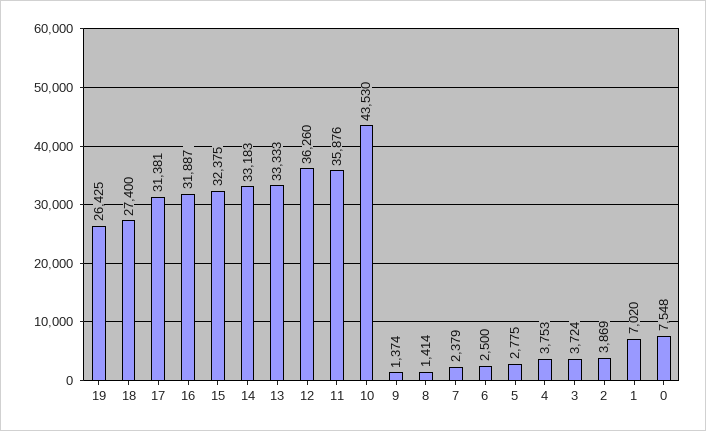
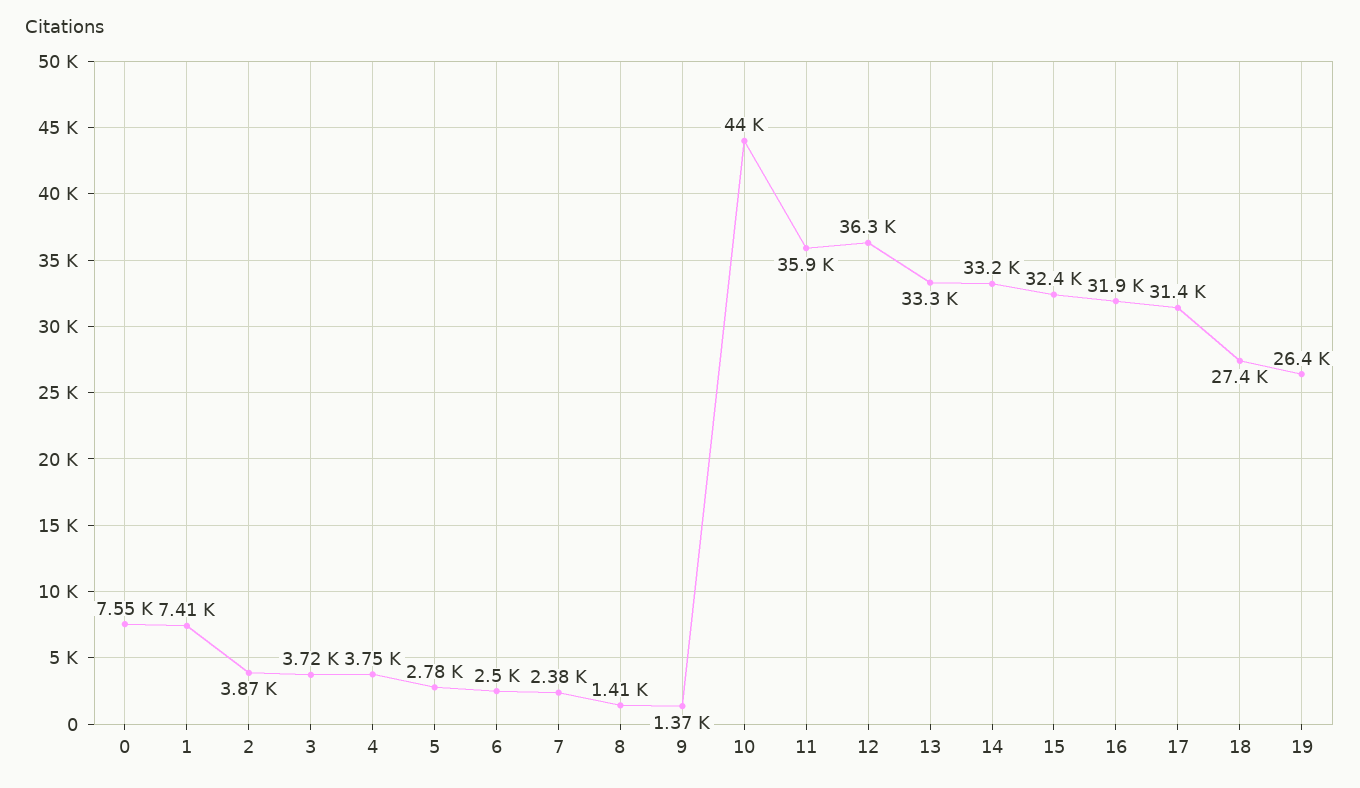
10: 43530 -> 44000
1: 7020 -> 7410

